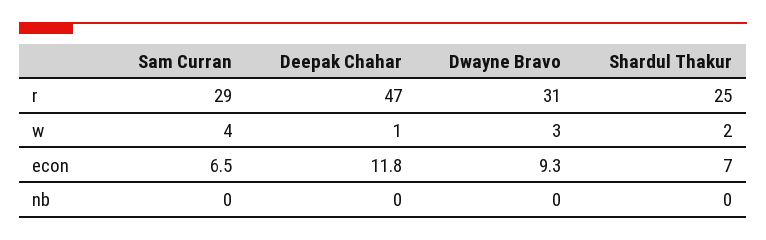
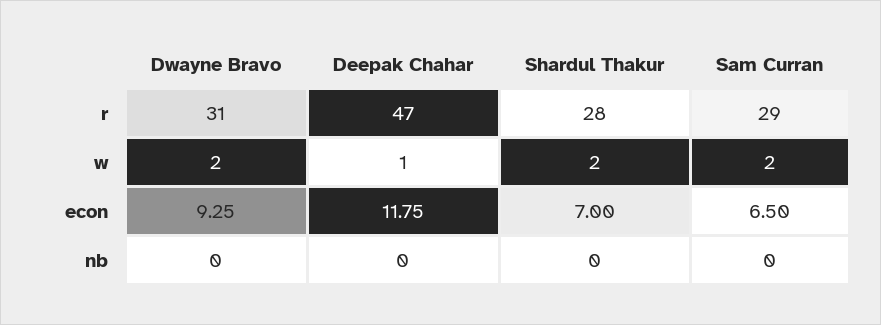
Shardul Thakur, r: 25 -> 28
Sam Curran, w: 4 -> 2
Dwayne Bravo, w: 3 -> 2

